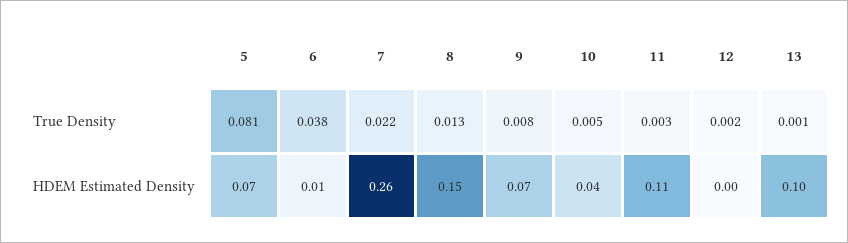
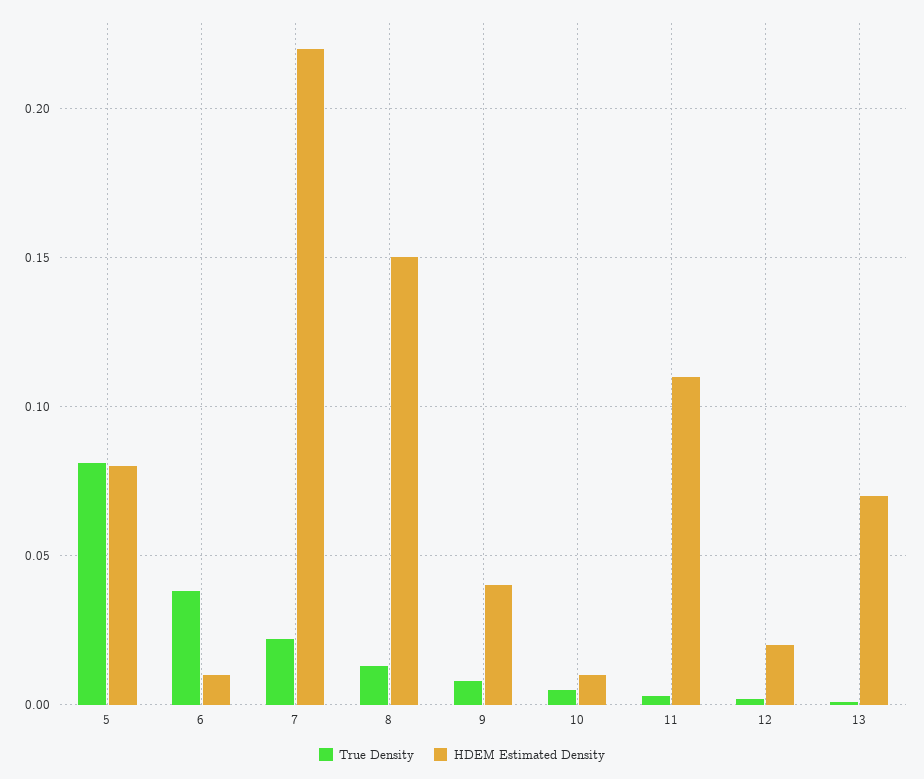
HDEM Estimated Density, 5: 0.07 -> 0.08
HDEM Estimated Density, 7: 0.26 -> 0.22
HDEM Estimated Density, 9: 0.07 -> 0.04
HDEM Estimated Density, 10: 0.04 -> 0.01
HDEM Estimated Density, 12: 0 -> 0.02
HDEM Estimated Density, 13: 0.1 -> 0.07

